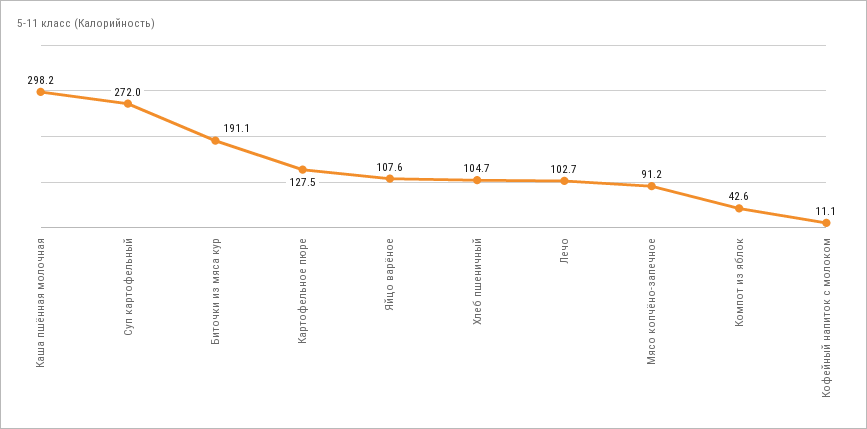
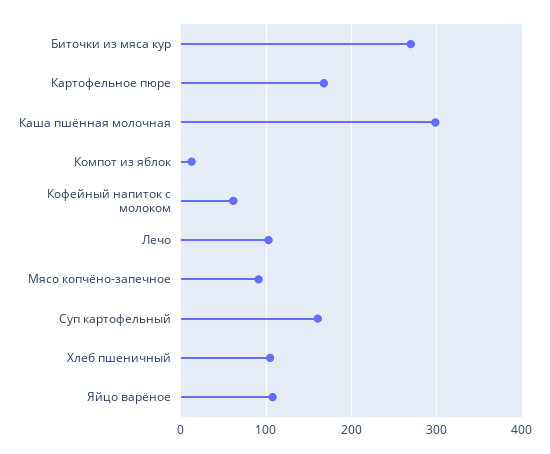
Суп картофельный: 272 -> 160
Биточки из мяса кур: 191.1 -> 270
Картофельное пюре: 127.5 -> 170
Компот из яблок: 42.6 -> 10
Кофейный напиток с молоком: 11.1 -> 60

